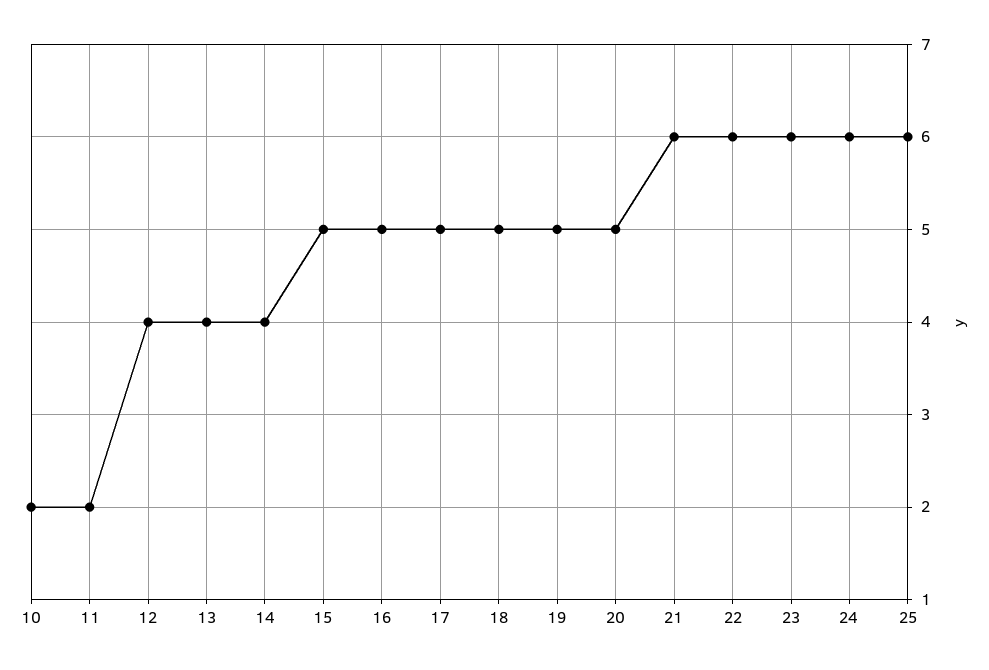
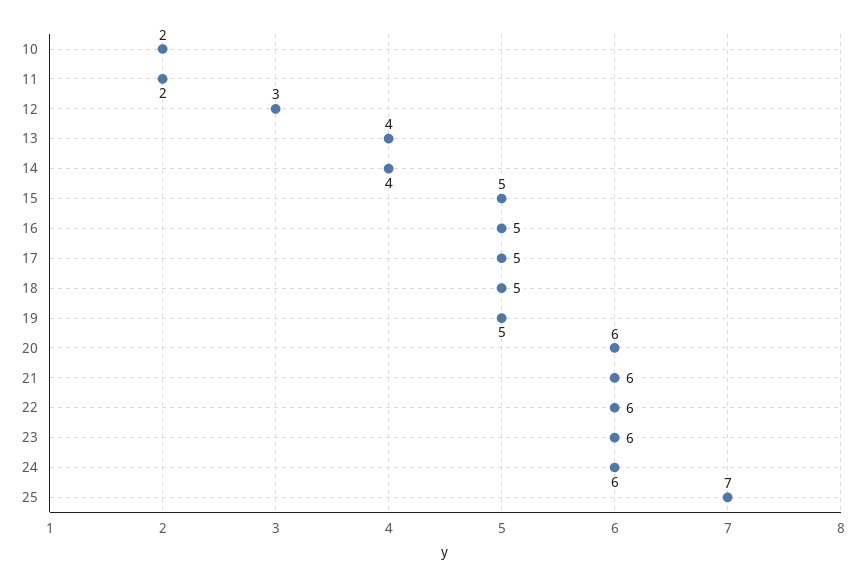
12: 4 -> 3
20: 5 -> 6
25: 6 -> 7

